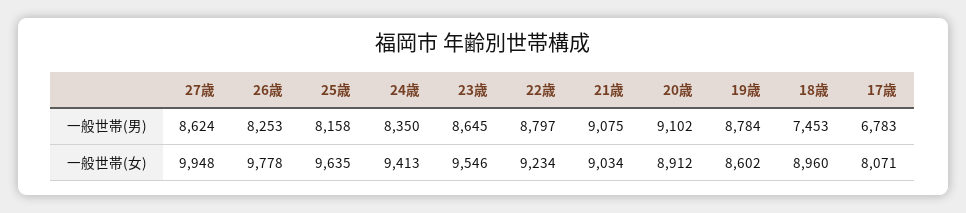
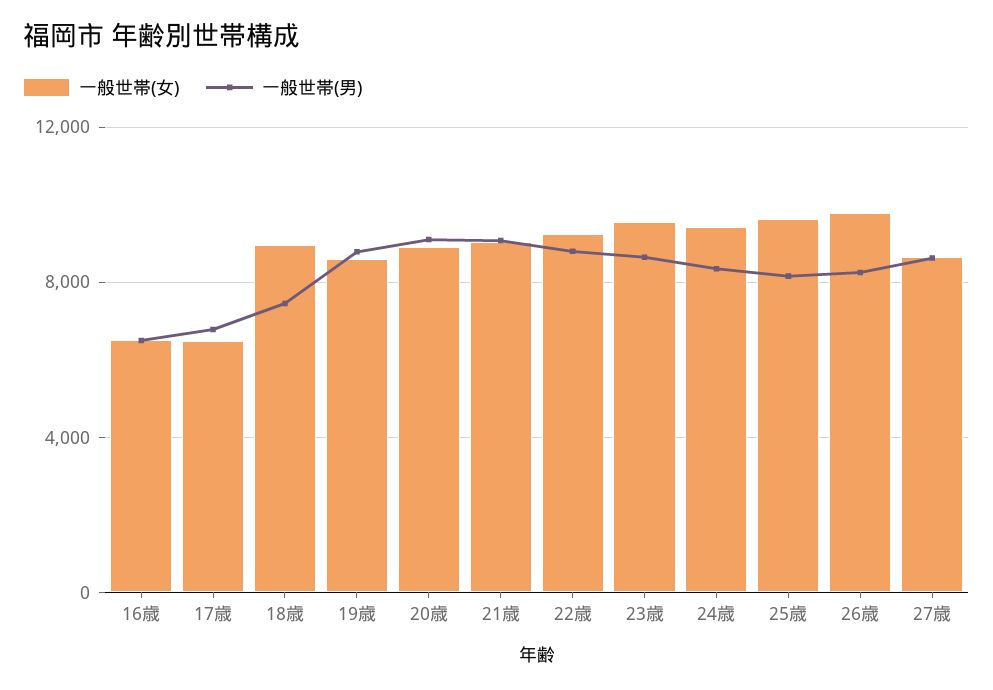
一般世帯(女), 27歳: 9948 -> 8500
一般世帯(女), 17歳: 8071 -> 6500
一般世帯(女), 16歳: none -> 6500
一般世帯(男), 16歳: none -> 6500

